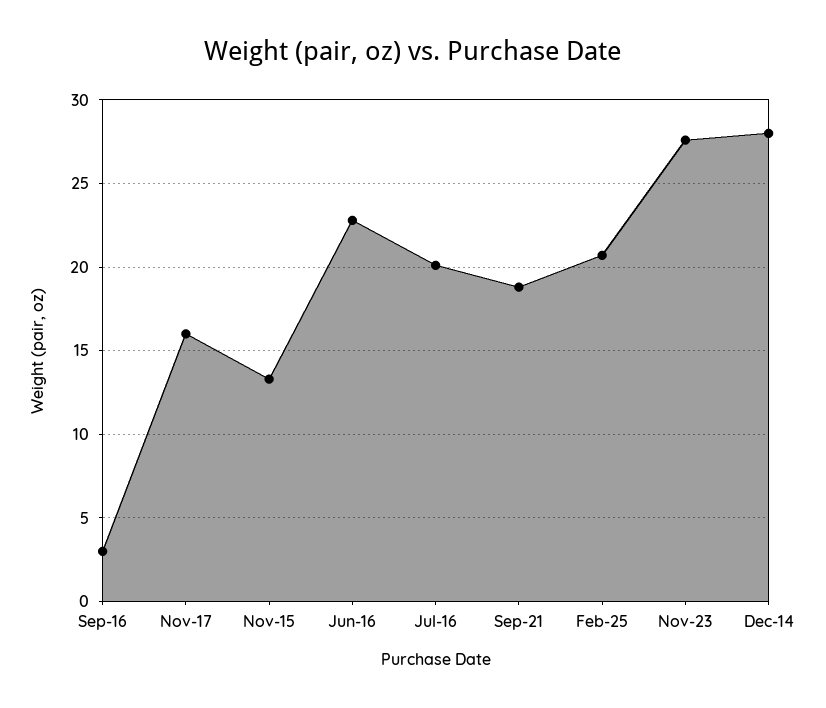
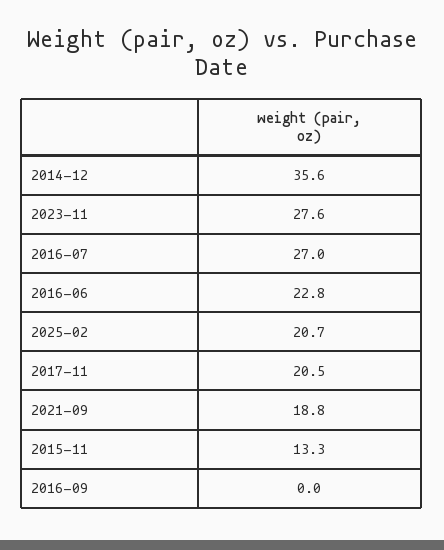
Sep-16: 3 -> 0
Nov-17: 16 -> 20.5
Jul-16: 20 -> 27
Dec-14: 28 -> 35.6

